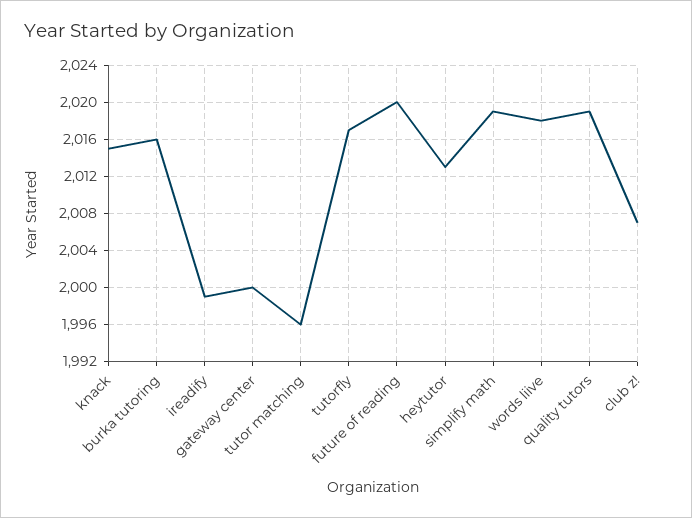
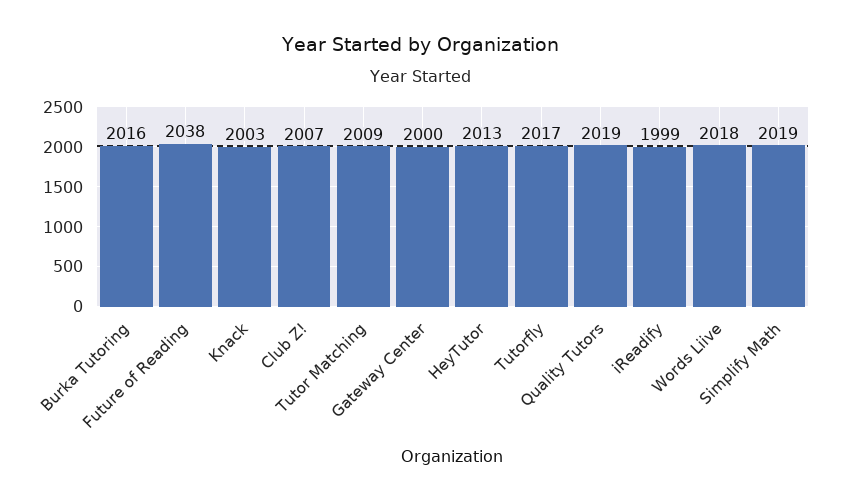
knack: 2015 -> 2003
tutor matching: 1996 -> 2009
future of reading: 2020 -> 2038

